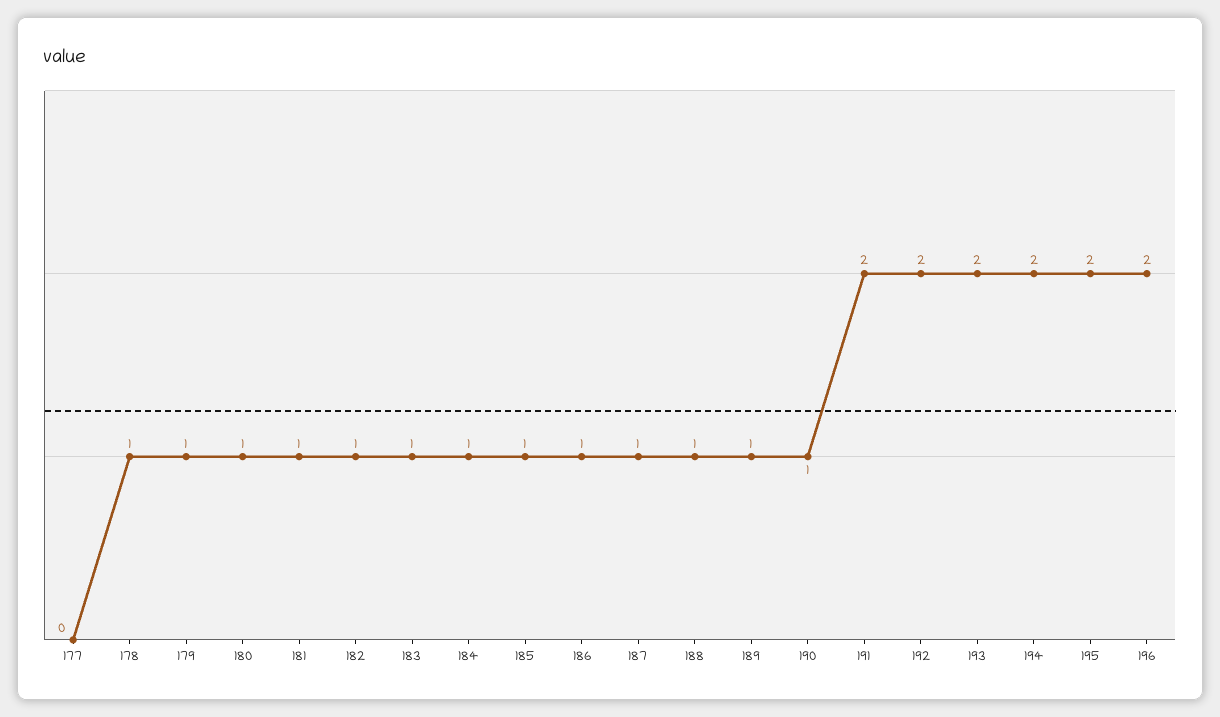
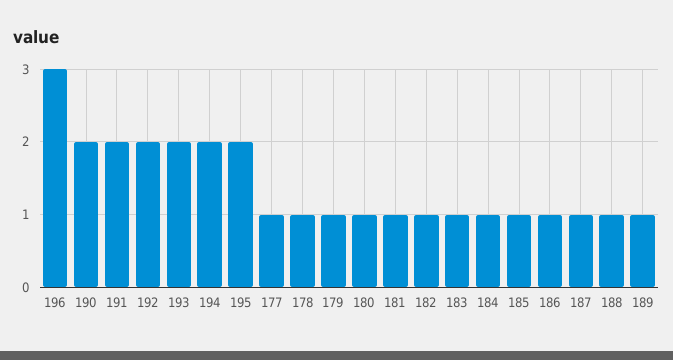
177: 0 -> 1
190: 1 -> 2
196: 2 -> 3

